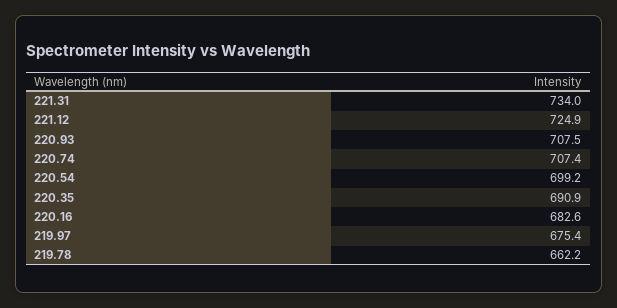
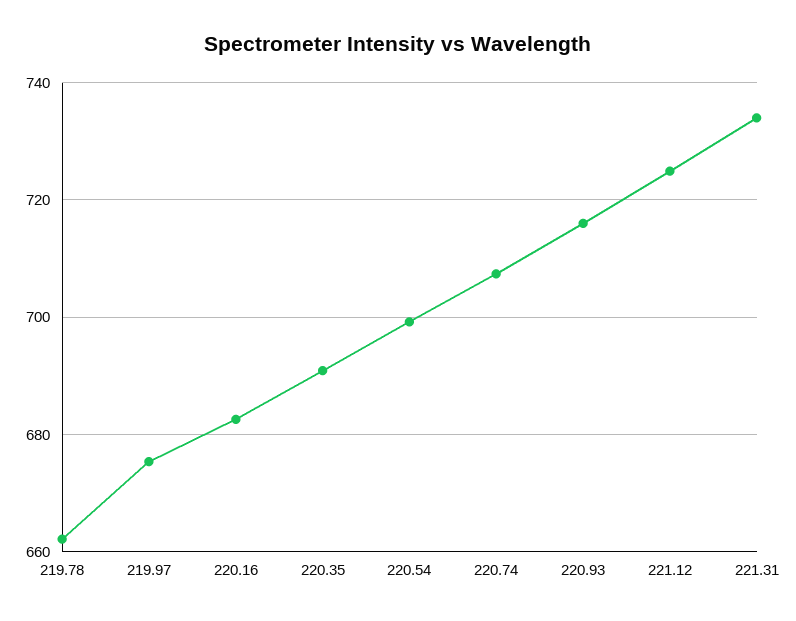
220.93: 707.5 -> 716

